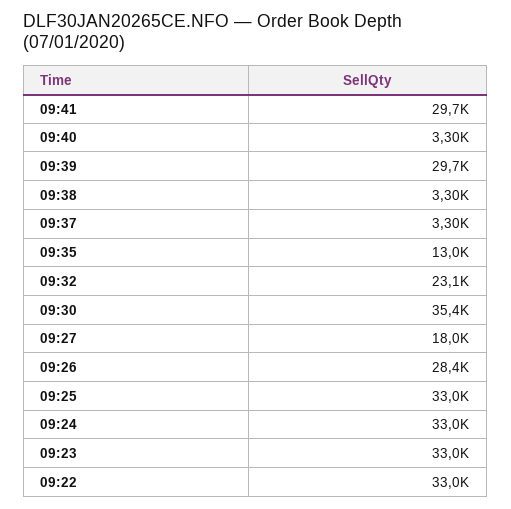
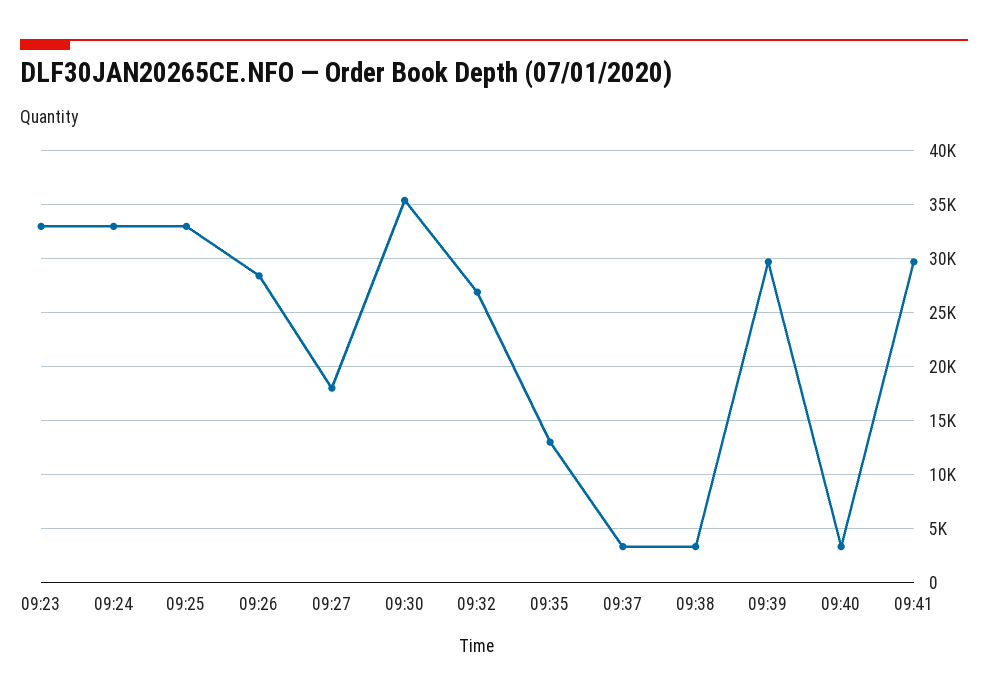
09:32: 23100 -> 27000
09:22: 33000 -> none

